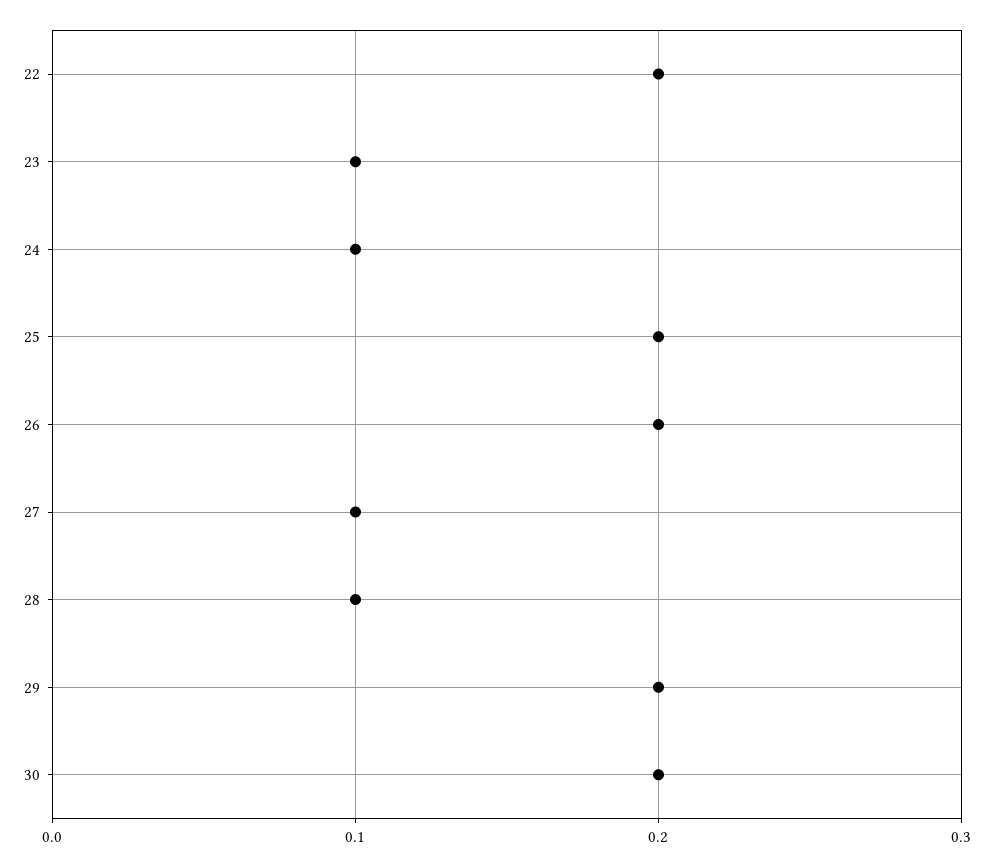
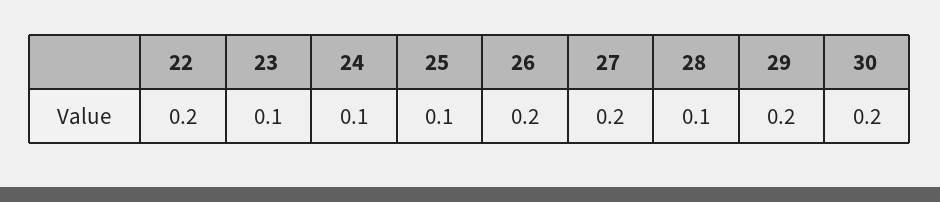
25: 0.2 -> 0.1
27: 0.1 -> 0.2

